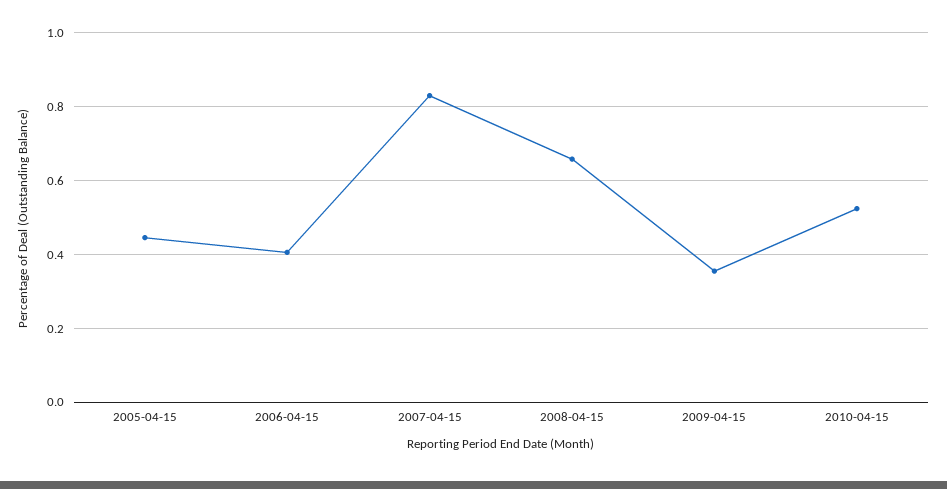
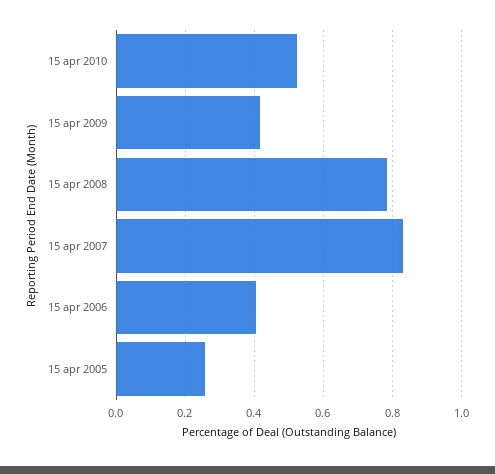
2005-04-15: 0.44 -> 0.26
2008-04-15: 0.66 -> 0.78
2009-04-15: 0.36 -> 0.42

